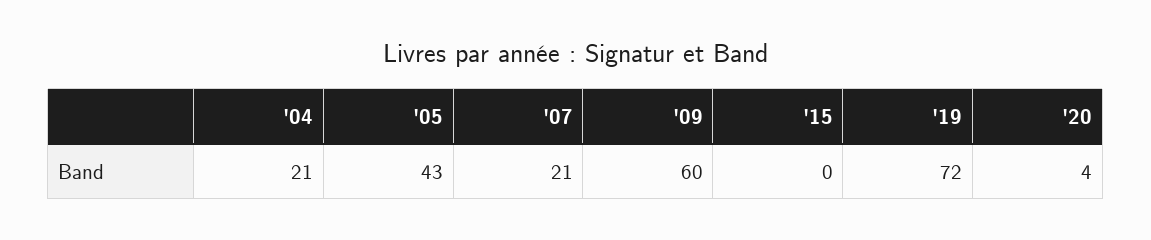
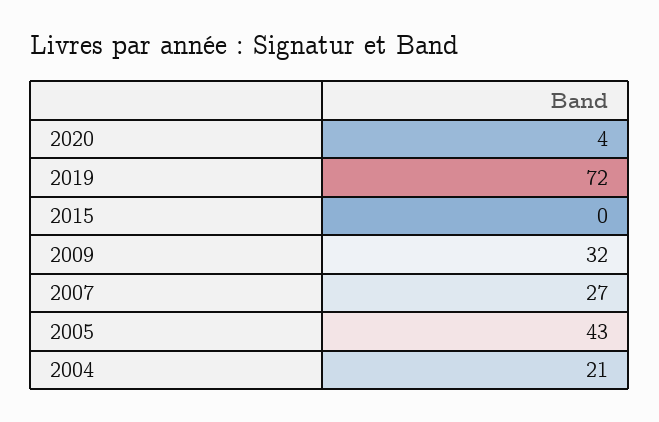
'07: 21 -> 27
'09: 60 -> 32

